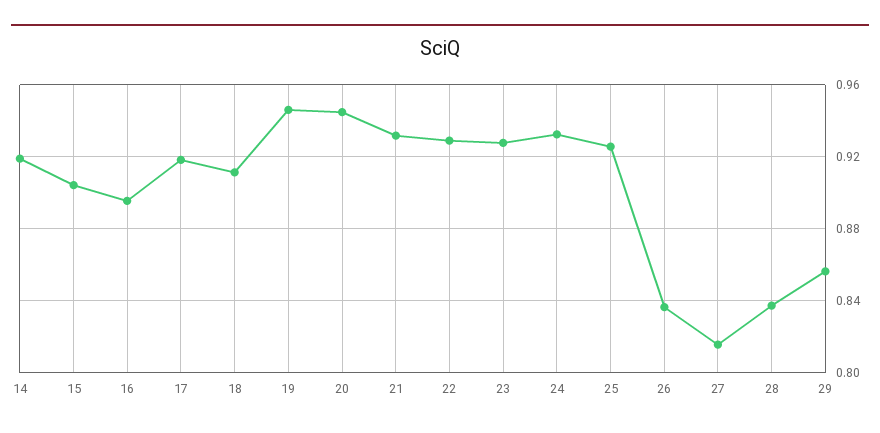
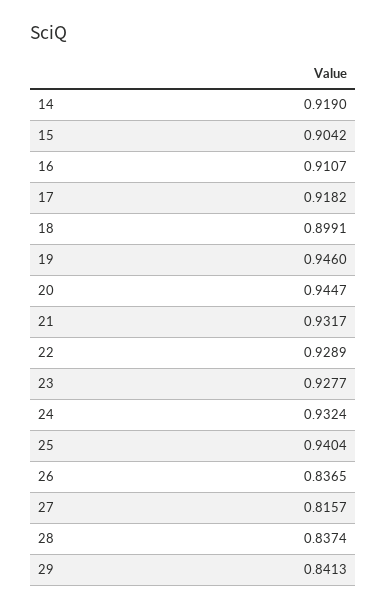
16: 0.895 -> 0.9107
18: 0.91 -> 0.8991
25: 0.925 -> 0.9404
29: 0.855 -> 0.8413

